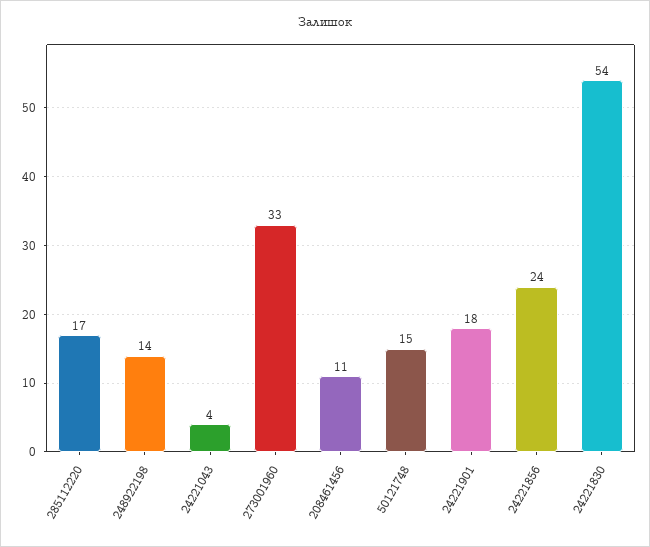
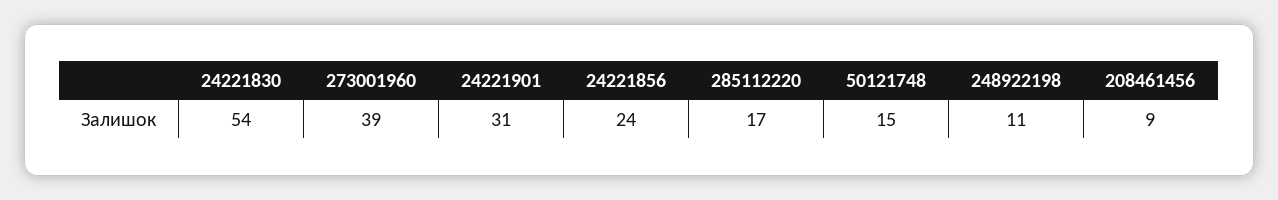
248922198: 14 -> 11
24221043: 4 -> none
273001960: 33 -> 39
208461456: 11 -> 9
24221901: 18 -> 31

